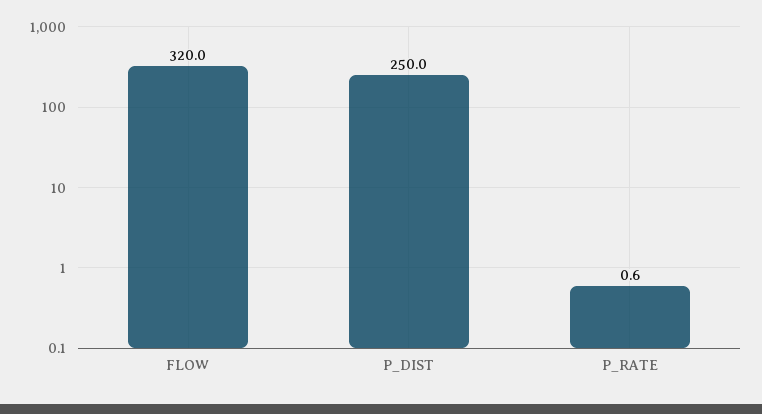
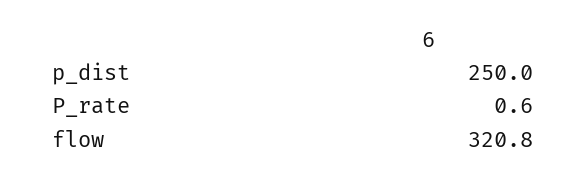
FLOW: 320 -> 320.8

